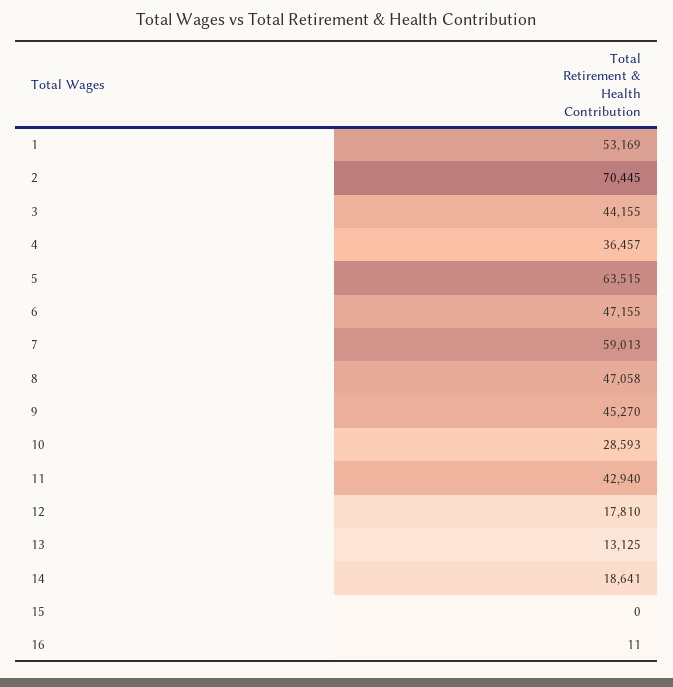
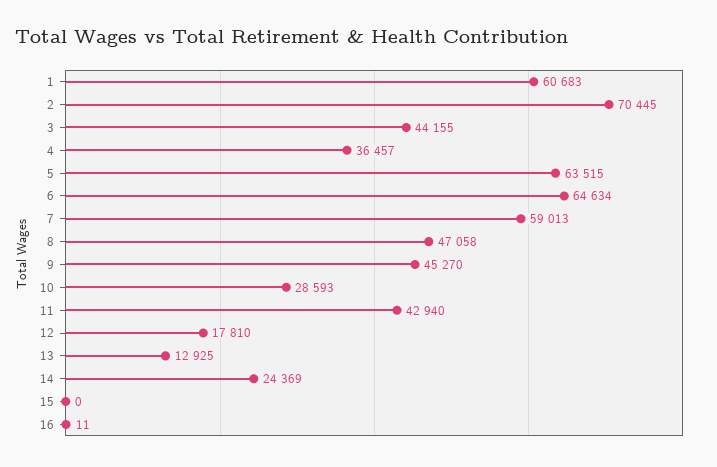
1: 53169 -> 60683
6: 47155 -> 64634
13: 13125 -> 12925
14: 18641 -> 24369

